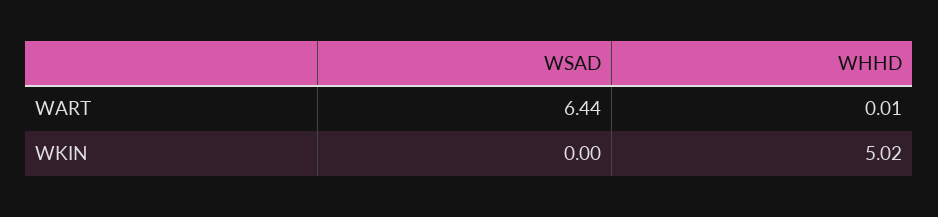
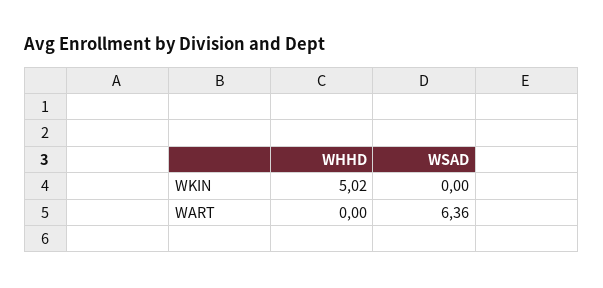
WSAD, WART: 6.44 -> 6.36
WHHD, WART: 0.01 -> 0

